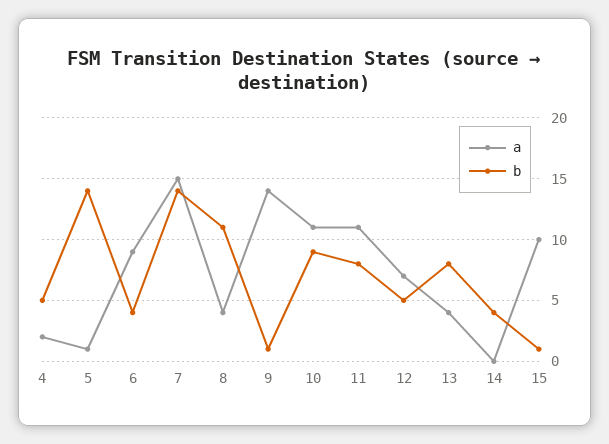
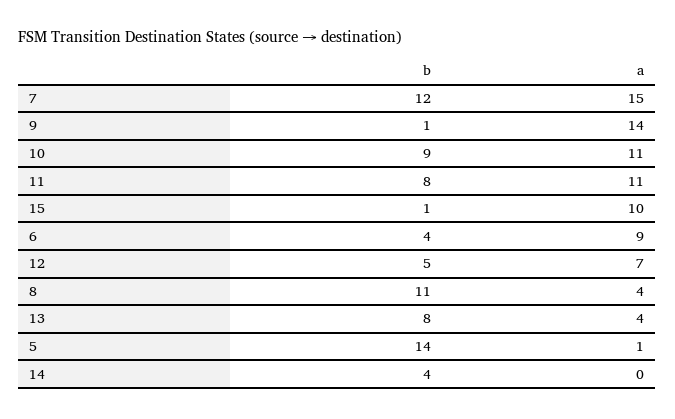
a, 4: 2 -> none
b, 4: 5 -> none
b, 7: 14 -> 12

